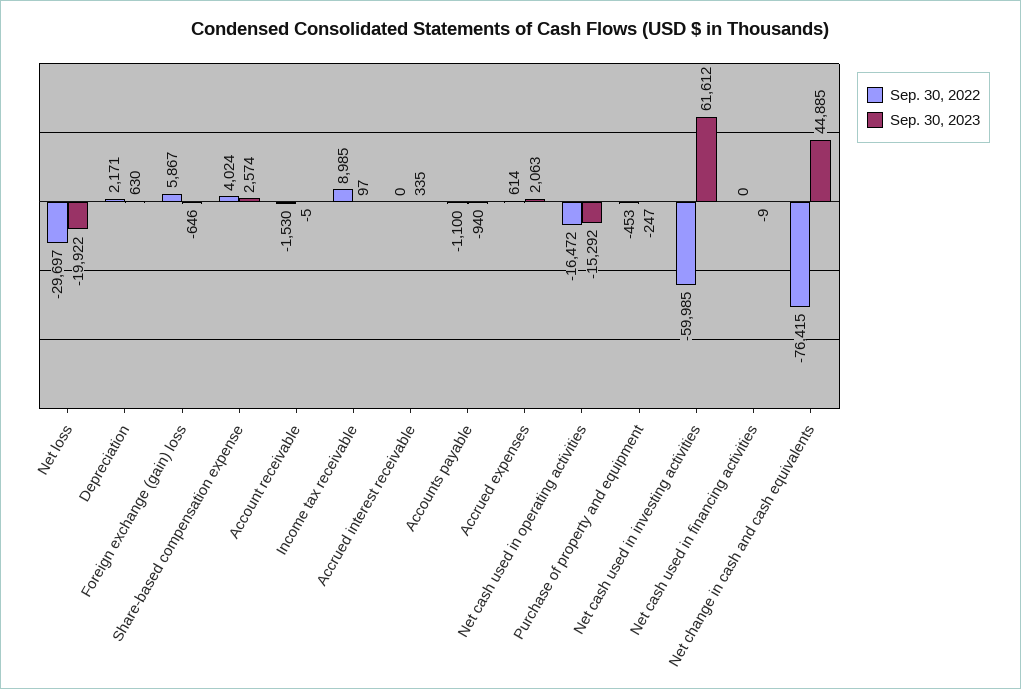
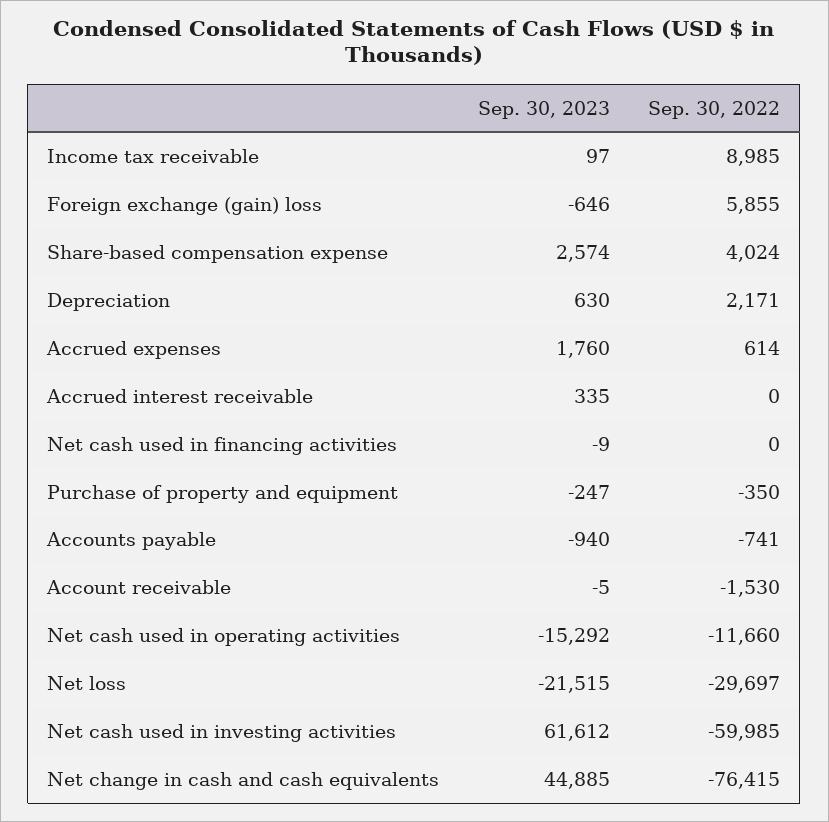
Sep. 30, 2023, Net loss: -19922 -> -21515
Sep. 30, 2022, Foreign exchange (gain) loss: 5867 -> 5855
Sep. 30, 2022, Accounts payable: -1100 -> -741
Sep. 30, 2023, Accrued expenses: 2063 -> 1760
Sep. 30, 2022, Net cash used in operating activities: -16472 -> -11660
Sep. 30, 2022, Purchase of property and equipment: -453 -> -350

